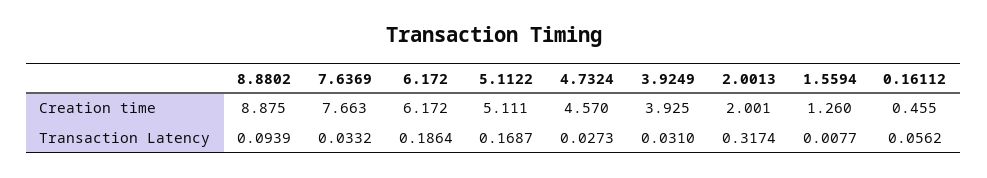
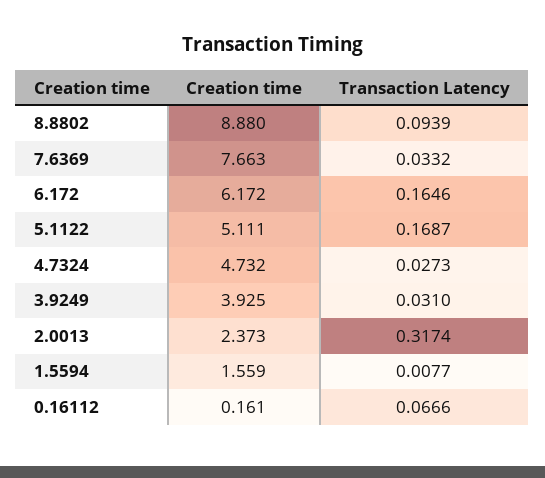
8.8802, Creation time: 8.875 -> 8.88
4.7324, Creation time: 4.57 -> 4.732
2.0013, Creation time: 2.001 -> 2.373
1.5594, Creation time: 1.26 -> 1.559
0.16112, Creation time: 0.455 -> 0.161
6.172, Transaction Latency: 0.1864 -> 0.1646
0.16112, Transaction Latency: 0.0562 -> 0.0666

